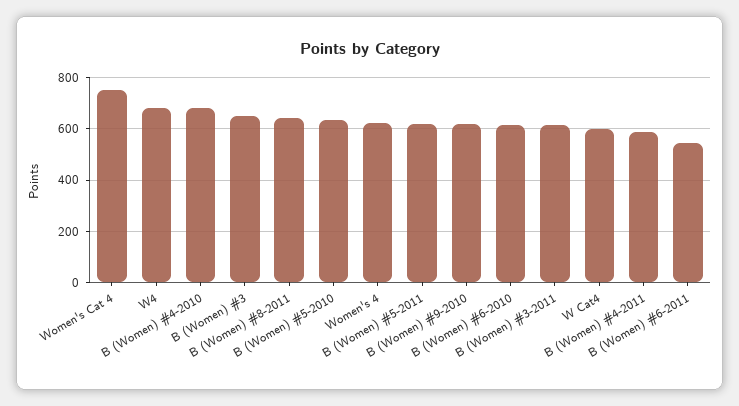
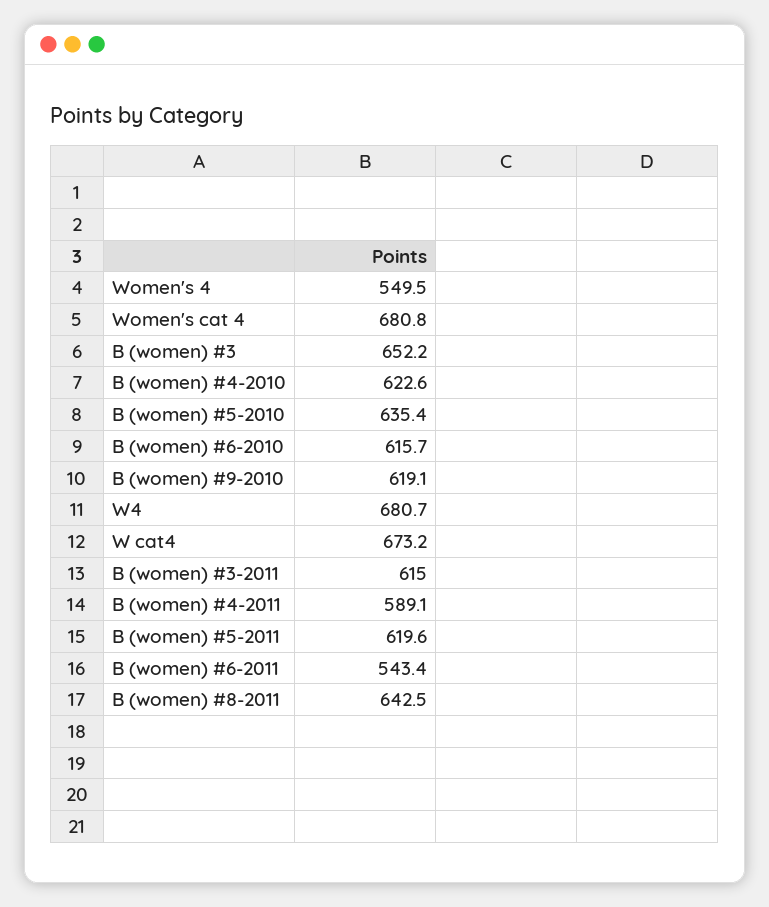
Women's Cat 4: 750 -> 680.8
B (Women) #4-2010: 675 -> 622.6
Women's 4: 625 -> 549.5
W Cat4: 600 -> 673.2

